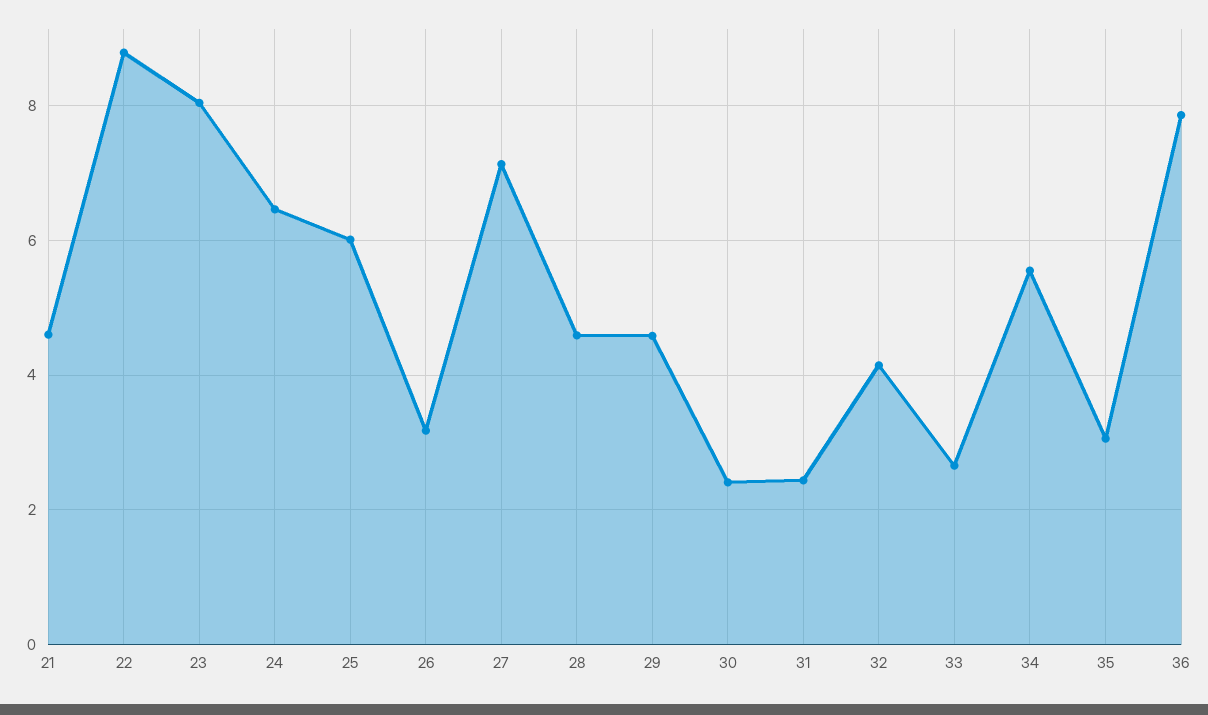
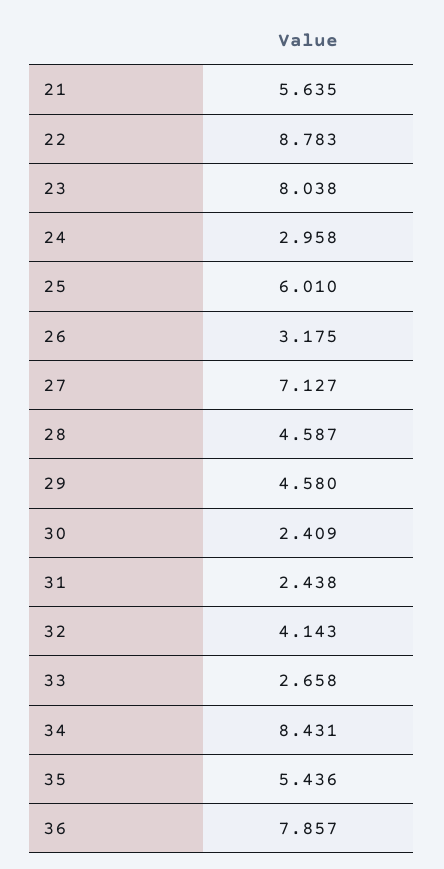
21: 4.6 -> 5.635
24: 6.4 -> 2.958
34: 5.6 -> 8.431
35: 3 -> 5.436

